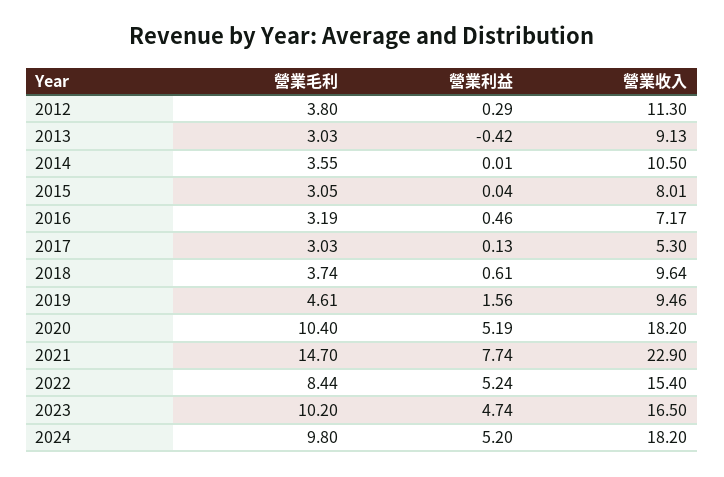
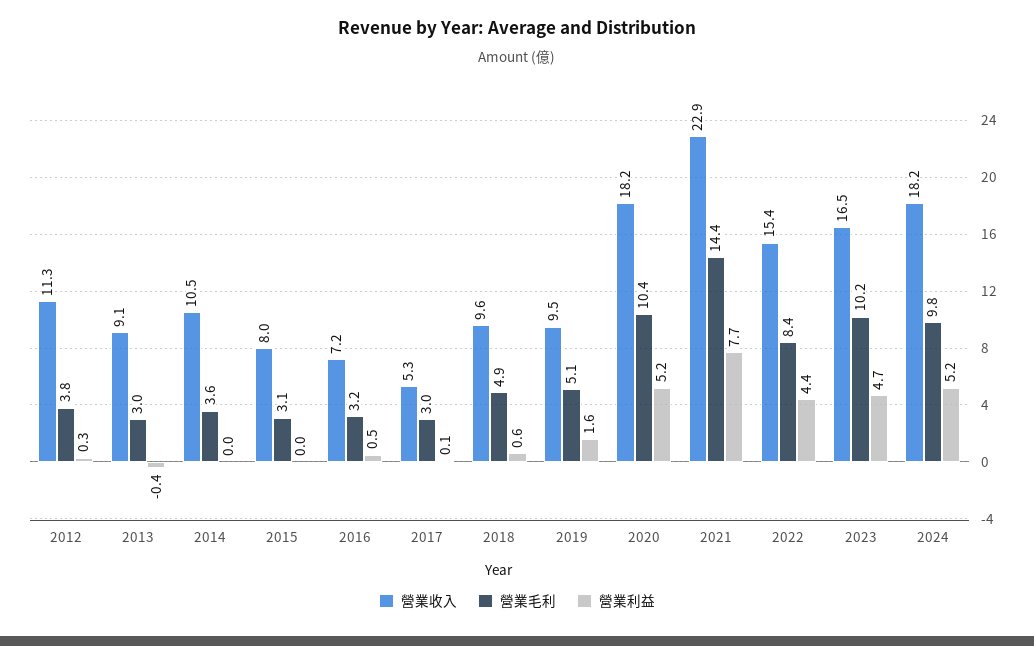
營業毛利, 2018: 3.74 -> 4.9
營業毛利, 2019: 4.61 -> 5.1
營業毛利, 2021: 14.7 -> 14.4
營業利益, 2022: 5.24 -> 4.4

